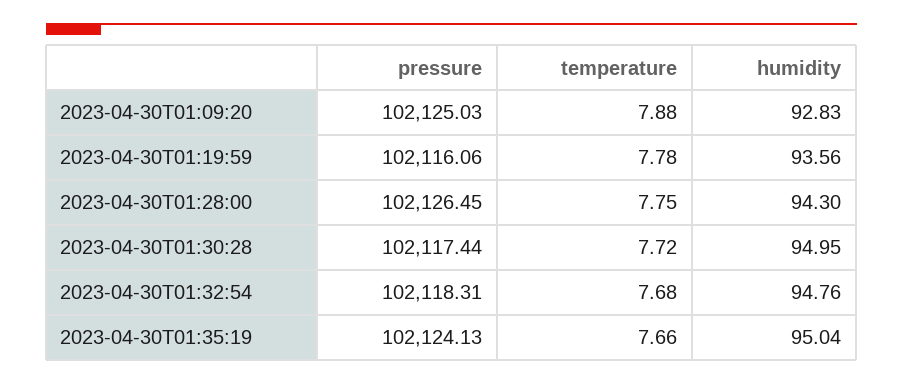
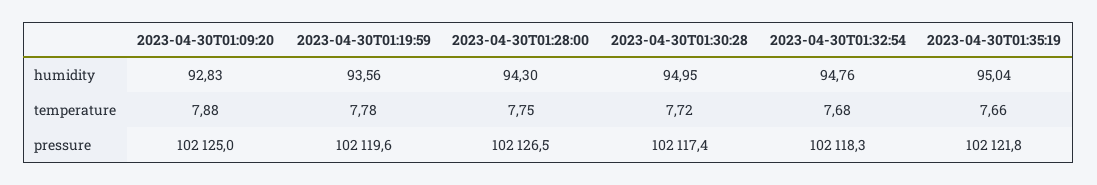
pressure, 2023-04-30T01:19:59: 102116.06 -> 102119.6
pressure, 2023-04-30T01:35:19: 102124.13 -> 102121.8

